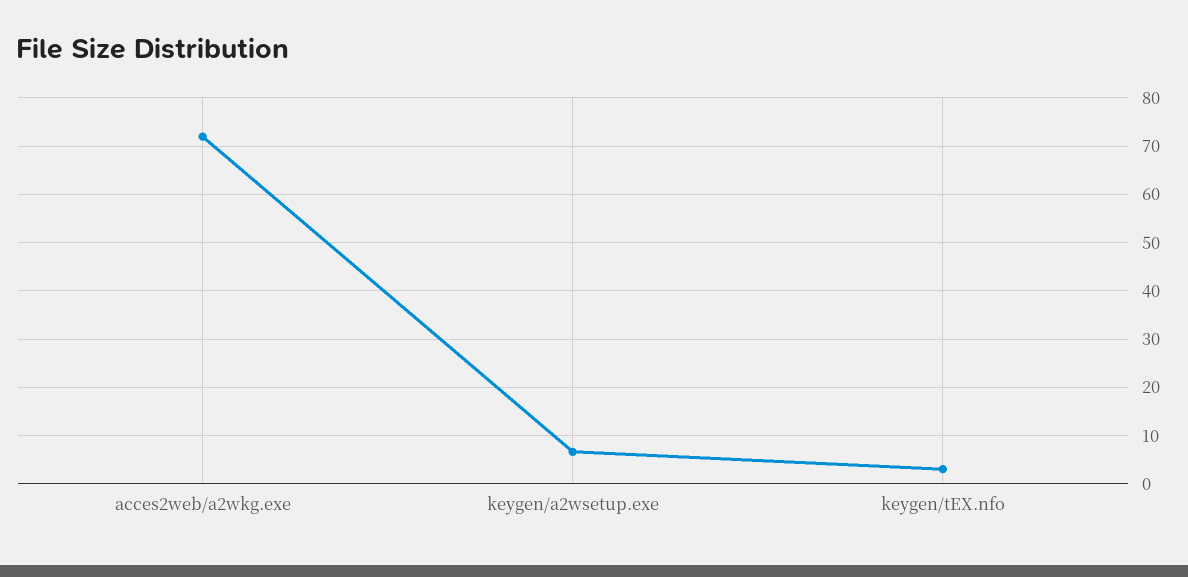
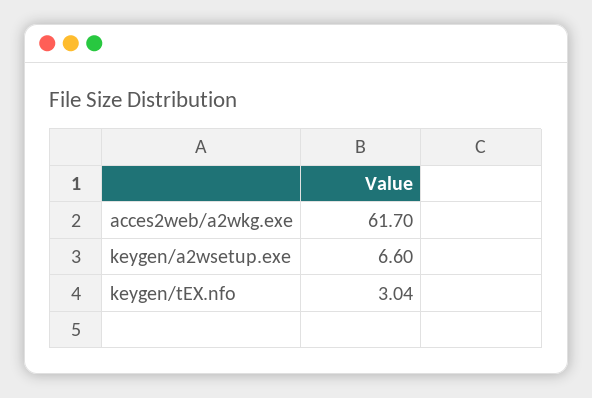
acces2web/a2wkg.exe: 72 -> 61.7

